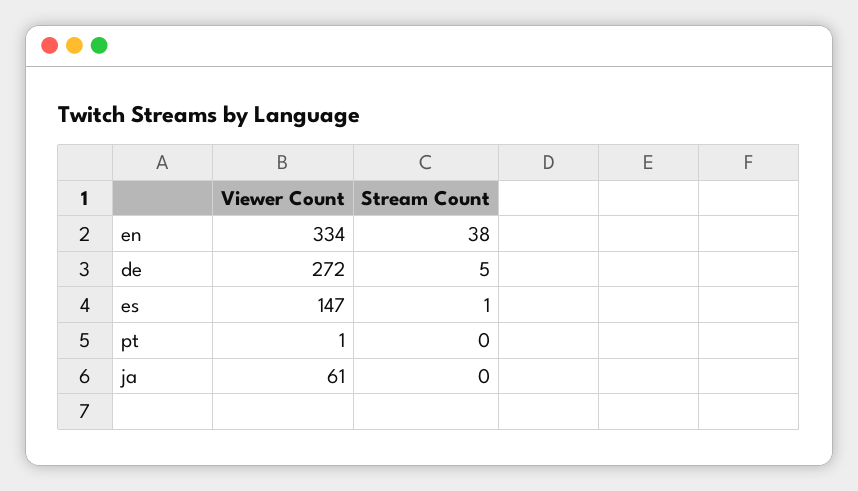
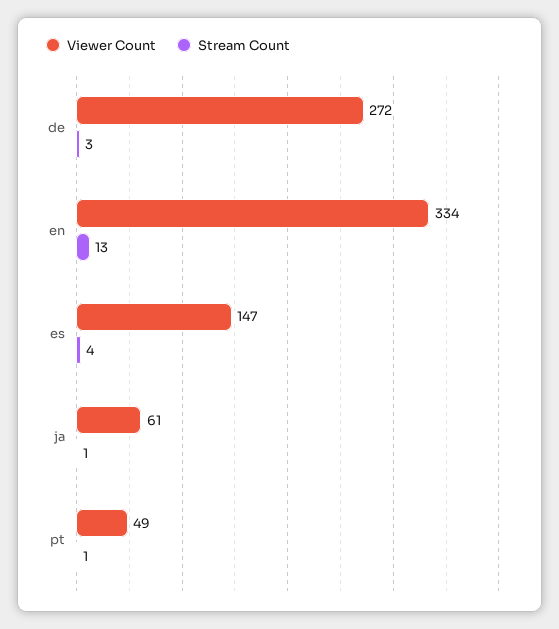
Stream Count, en: 38 -> 13
Stream Count, de: 5 -> 3
Stream Count, es: 1 -> 4
Viewer Count, pt: 1 -> 49
Stream Count, pt: 0 -> 1
Stream Count, ja: 0 -> 1

